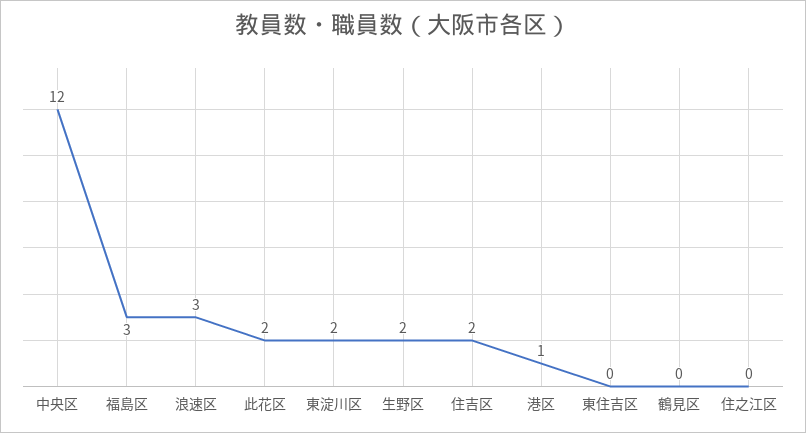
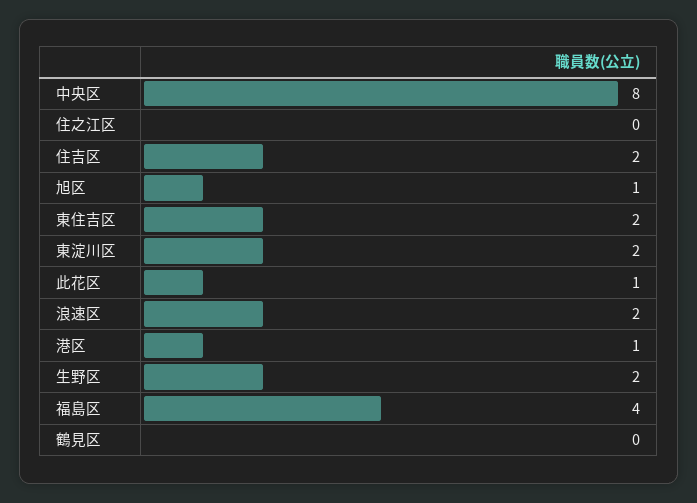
中央区: 12 -> 8
福島区: 3 -> 4
浪速区: 3 -> 2
此花区: 2 -> 1
東住吉区: 0 -> 2
旭区: none -> 1

